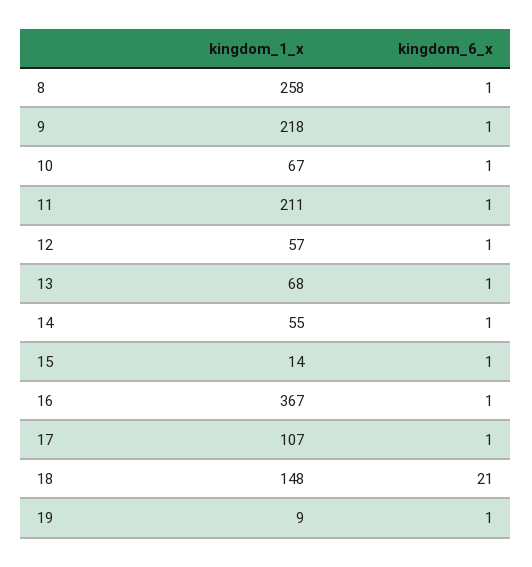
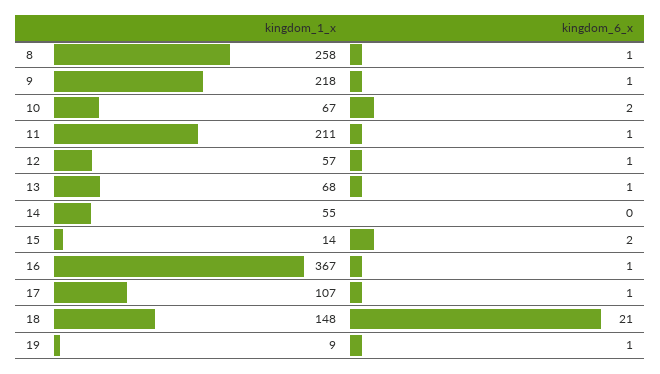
kingdom_6_x, 10: 1 -> 2
kingdom_6_x, 14: 1 -> 0
kingdom_6_x, 15: 1 -> 2

